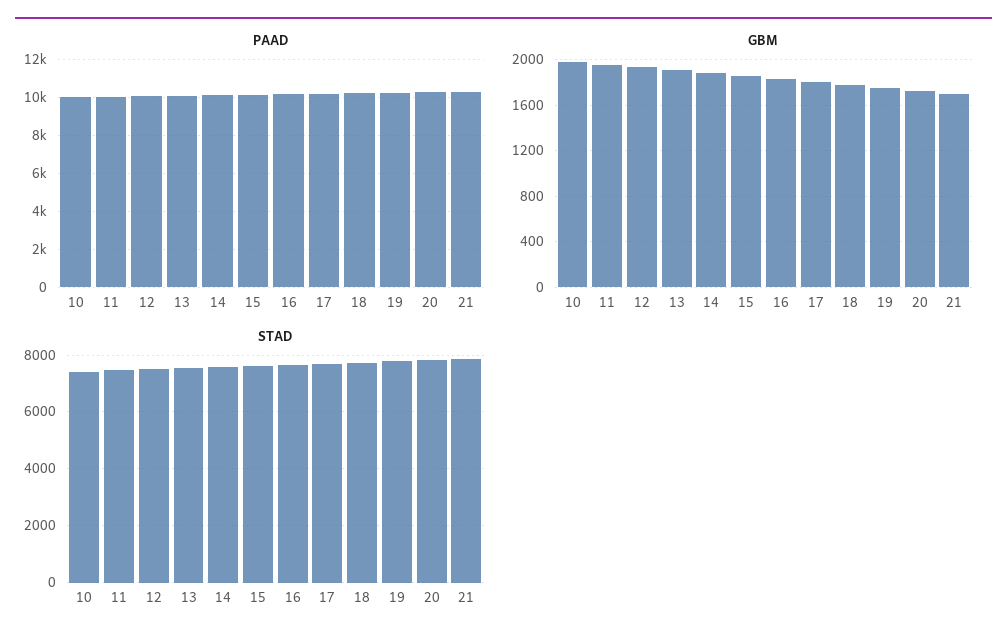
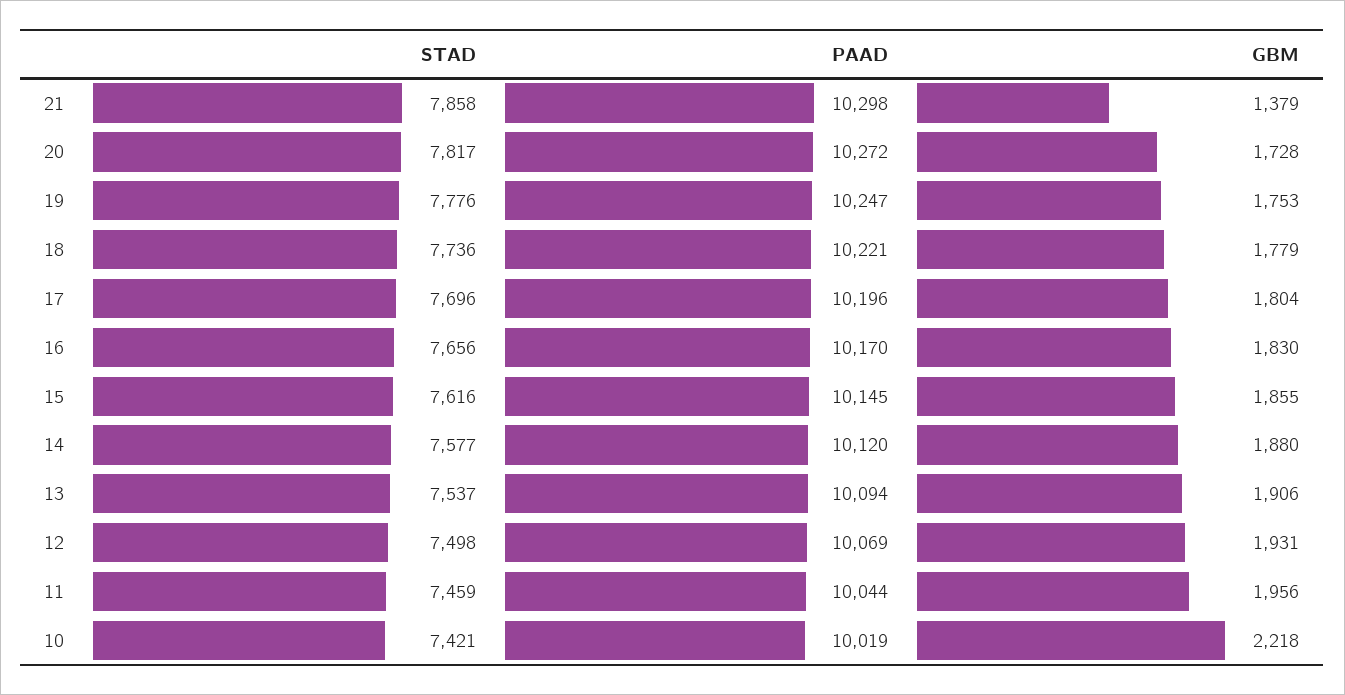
GBM, 10: 2000 -> 2218
GBM, 21: 1700 -> 1379

